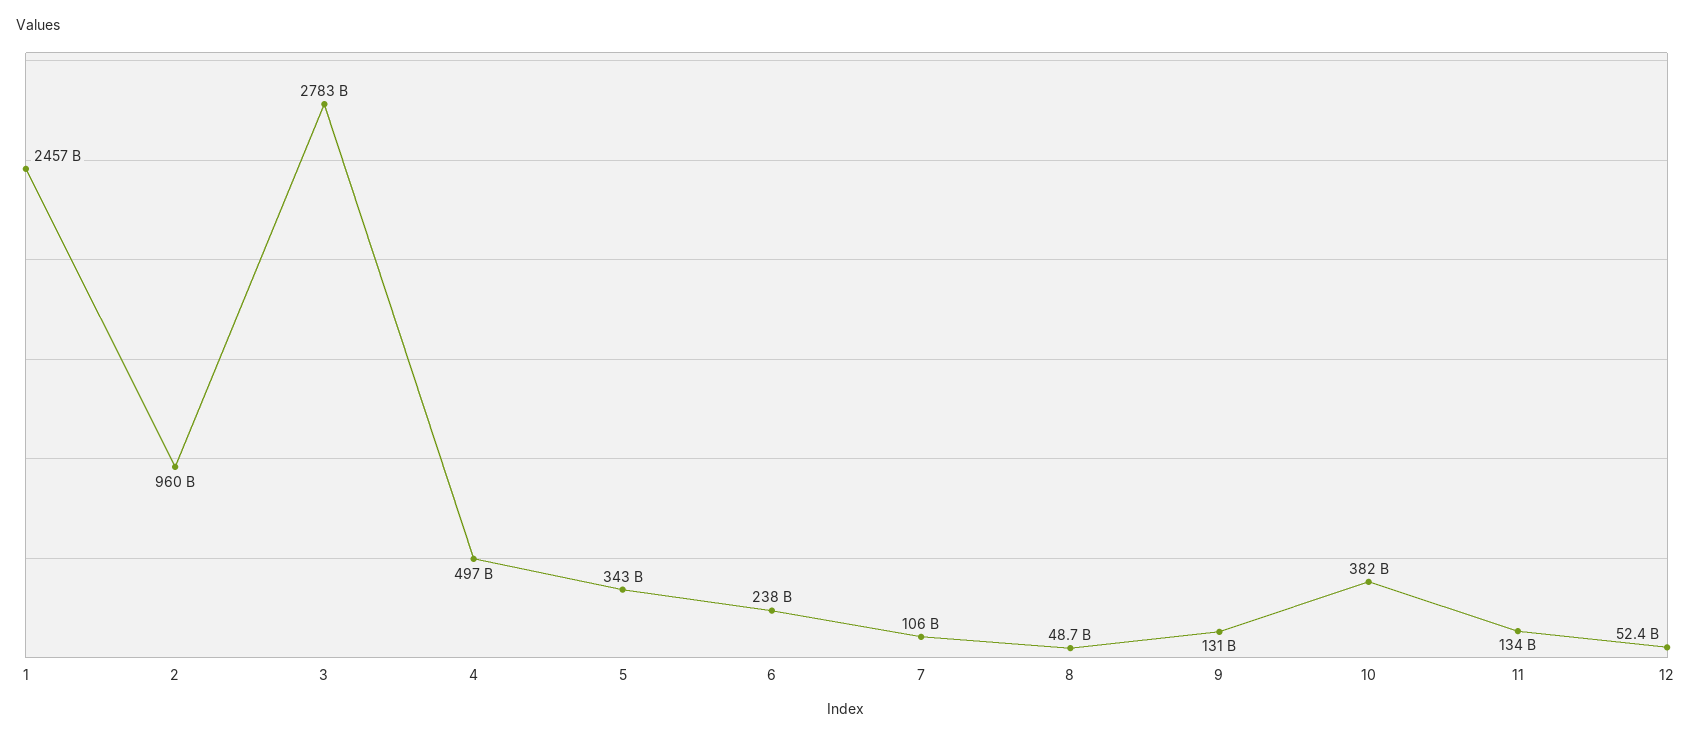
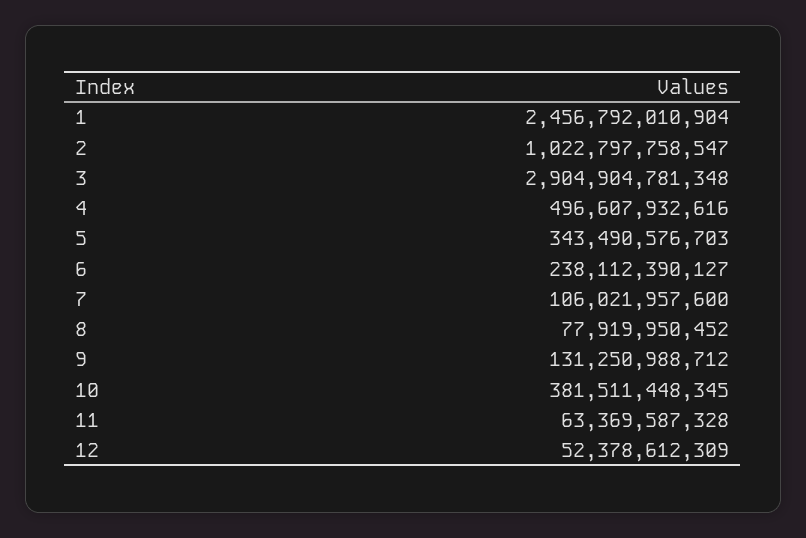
2: 960000000000 -> 1022797758547
3: 2783000000000 -> 2904904781348
8: 48700000000 -> 77919950452
11: 134000000000 -> 63369587328

